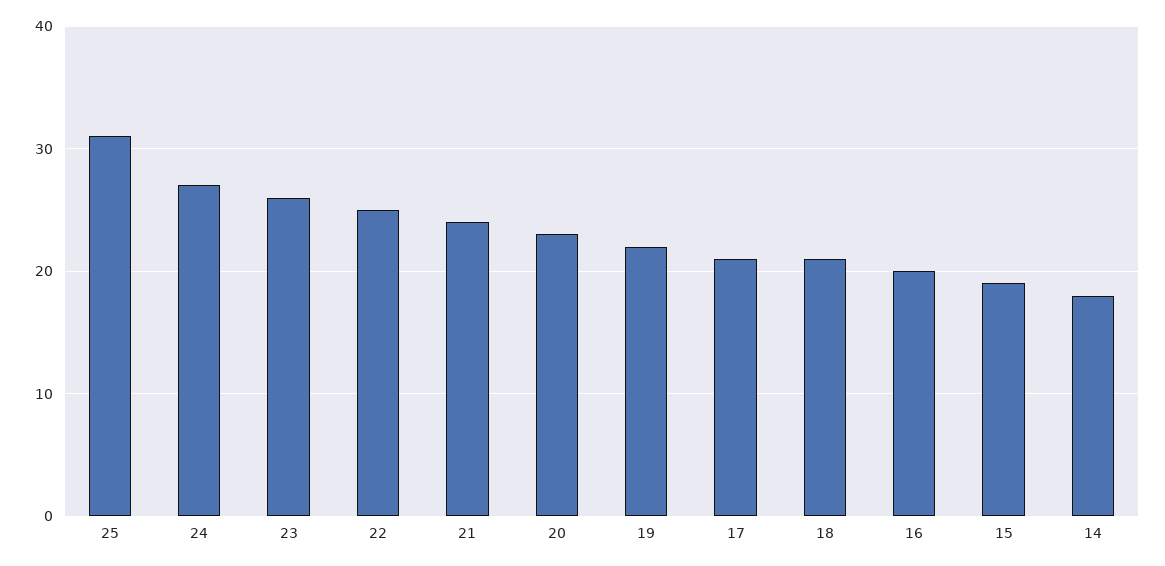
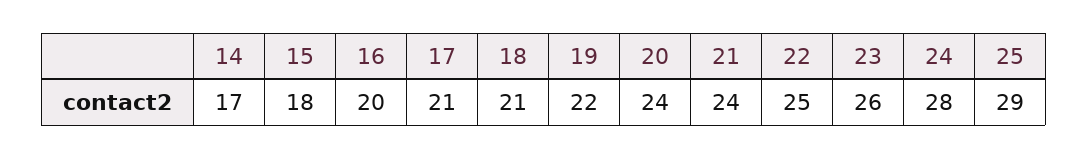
25: 31 -> 29
24: 27 -> 28
20: 23 -> 24
15: 19 -> 18
14: 18 -> 17

